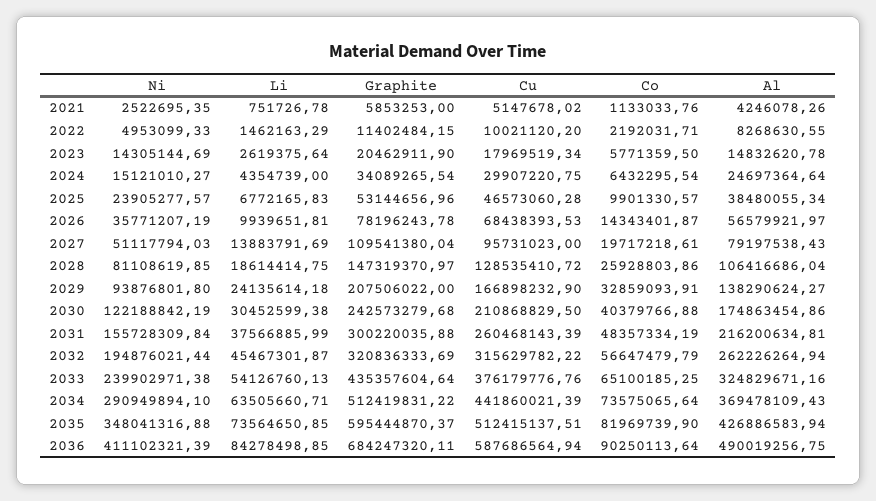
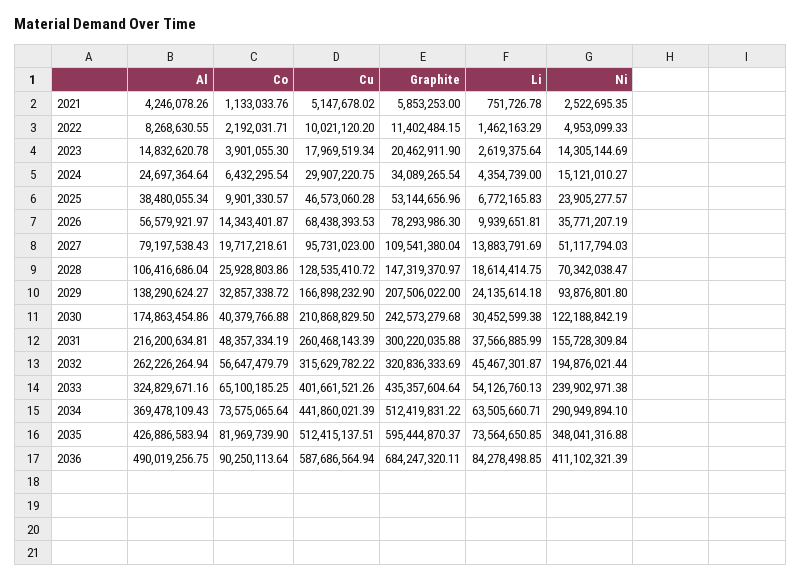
Co, 2023: 5771359.5 -> 3901055.3
Graphite, 2026: 78196243.78 -> 78293986.3
Ni, 2028: 81108619.85 -> 70342038.47
Co, 2029: 32859093.91 -> 32857338.72
Cu, 2033: 376179776.76 -> 401661521.26

